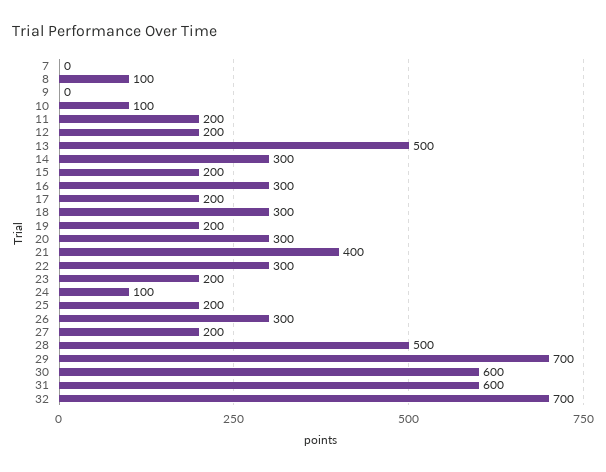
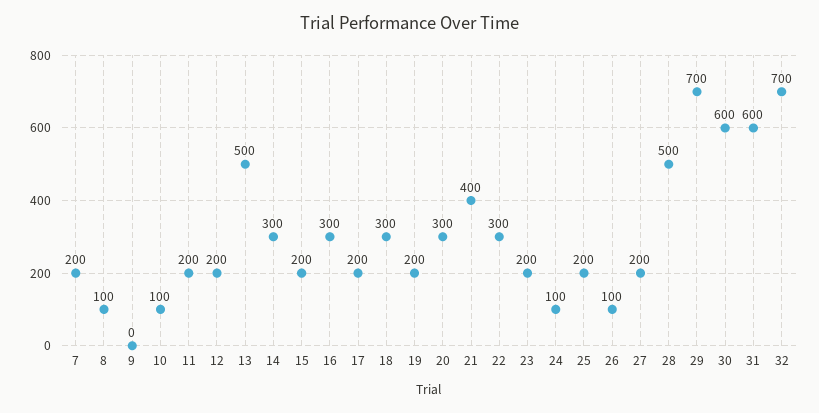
7: 0 -> 200
26: 300 -> 100

